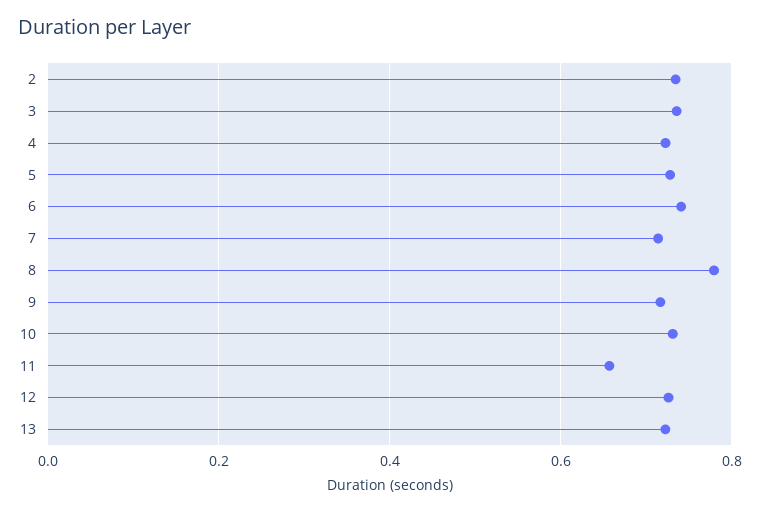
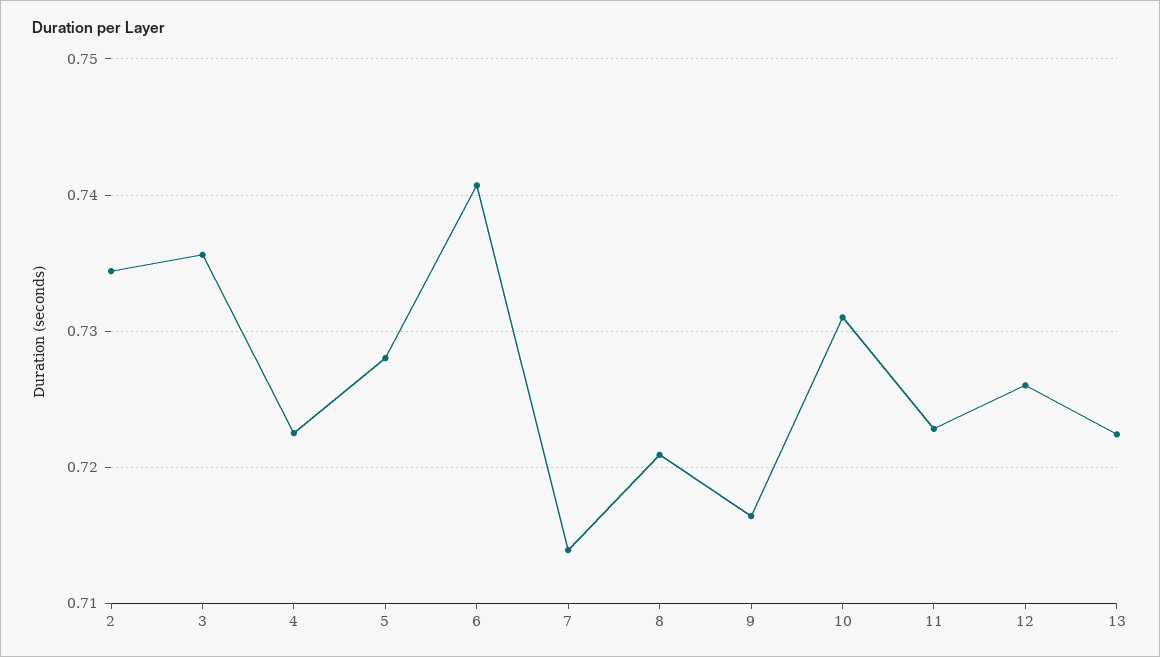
8: 0.78 -> 0.721
11: 0.66 -> 0.723

